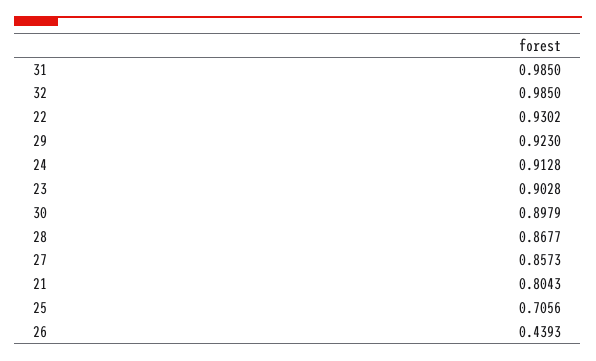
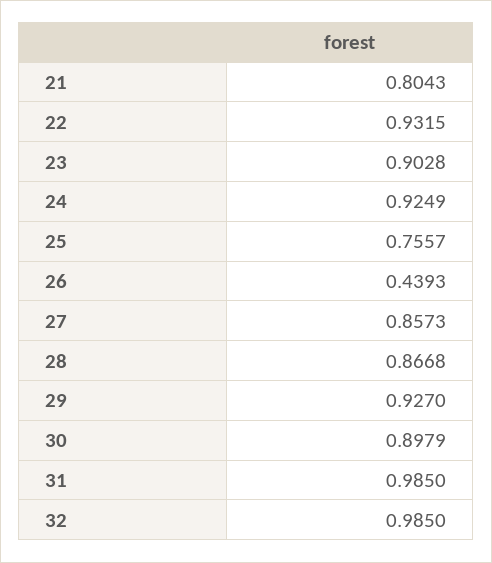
22: 0.9302 -> 0.9315
29: 0.923 -> 0.927
24: 0.9128 -> 0.9249
28: 0.8677 -> 0.8668
25: 0.7056 -> 0.7557

